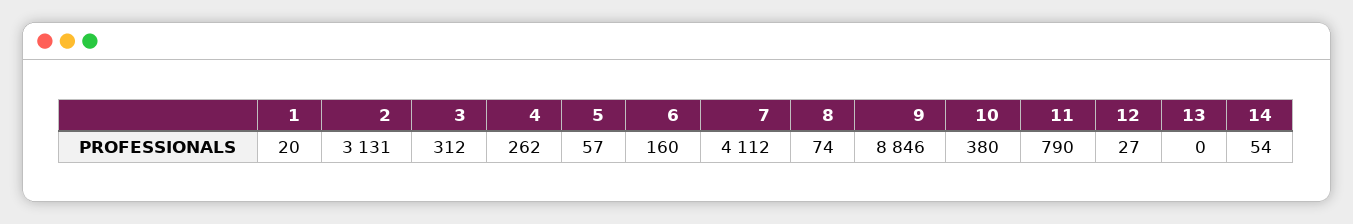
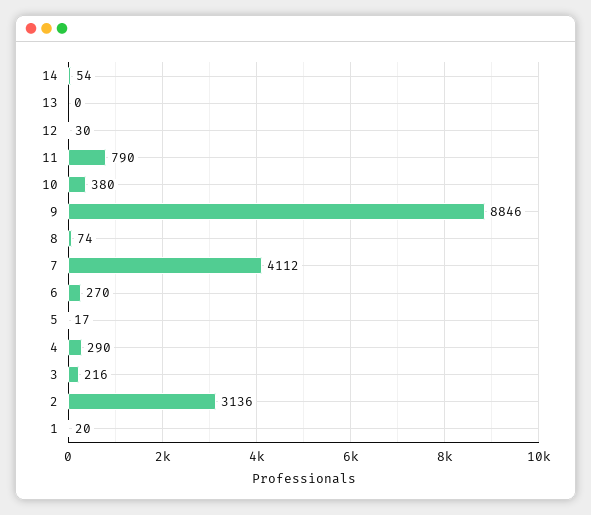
2: 3131 -> 3136
3: 312 -> 216
4: 262 -> 290
5: 57 -> 17
6: 160 -> 270
12: 27 -> 30

